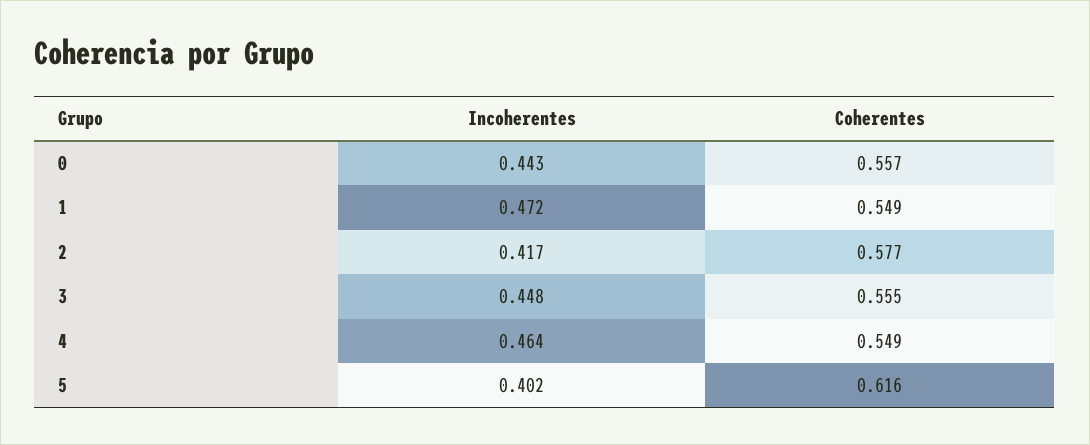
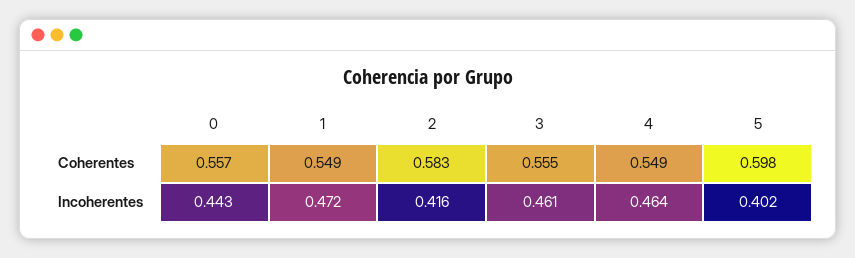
Incoherentes, 2: 0.417 -> 0.416
Coherentes, 2: 0.577 -> 0.583
Incoherentes, 3: 0.448 -> 0.461
Coherentes, 5: 0.616 -> 0.598

